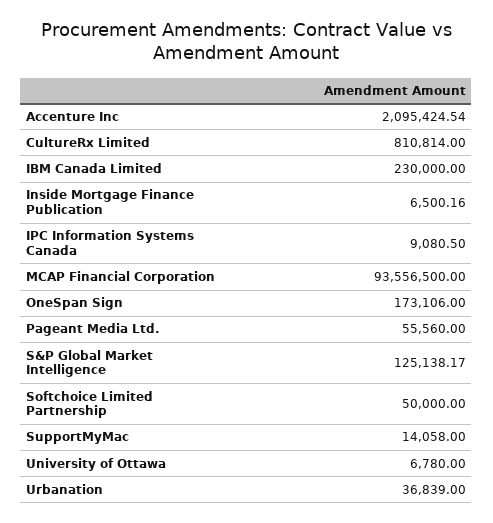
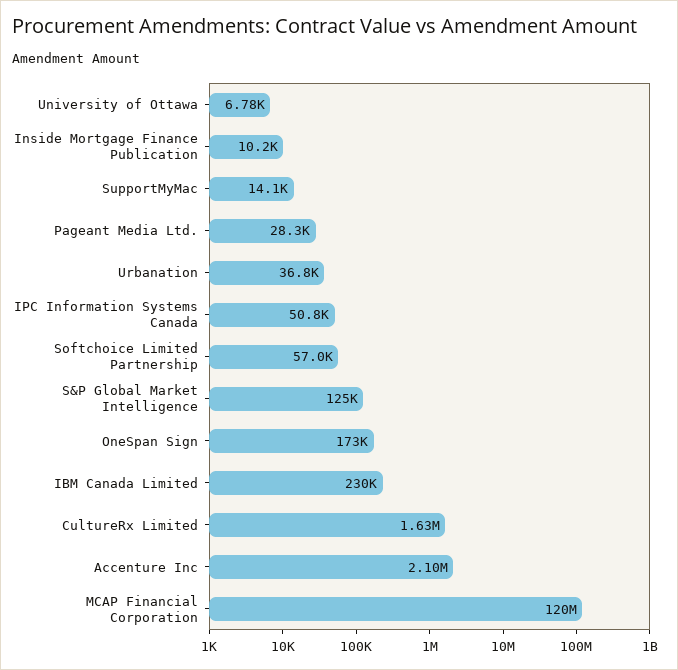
CultureRx Limited: 810814 -> 1630000
Inside Mortgage Finance Publication: 6500.16 -> 10200
IPC Information Systems Canada: 9080.5 -> 50800
MCAP Financial Corporation: 93556500 -> 120000000
Pageant Media Ltd.: 55560 -> 28300
Softchoice Limited Partnership: 50000 -> 57000

